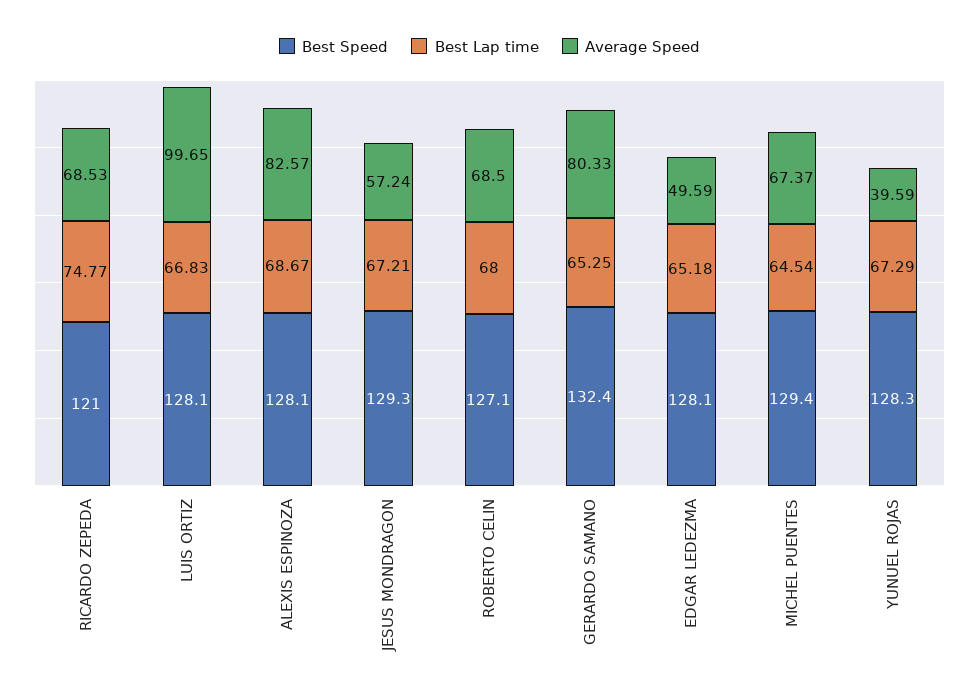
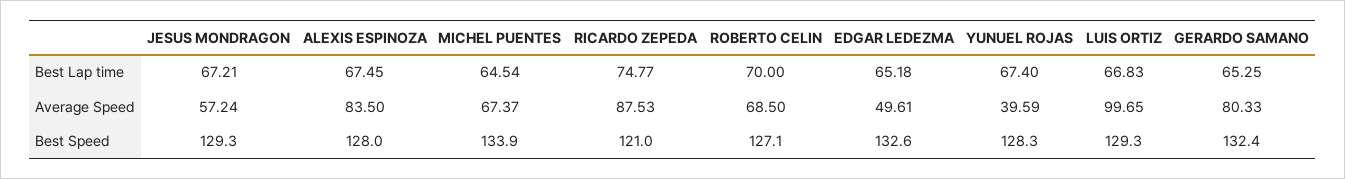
Average Speed, RICARDO ZEPEDA: 68.53 -> 87.53
Best Speed, LUIS ORTIZ: 128.1 -> 129.3
Best Speed, ALEXIS ESPINOZA: 128.1 -> 128
Best Lap time, ALEXIS ESPINOZA: 68.67 -> 67.45
Average Speed, ALEXIS ESPINOZA: 82.57 -> 83.5
Best Lap time, ROBERTO CELIN: 68 -> 70
Best Speed, EDGAR LEDEZMA: 128.1 -> 132.6
Average Speed, EDGAR LEDEZMA: 49.59 -> 49.61
Best Speed, MICHEL PUENTES: 129.4 -> 133.9
Best Lap time, YUNUEL ROJAS: 67.29 -> 67.4

